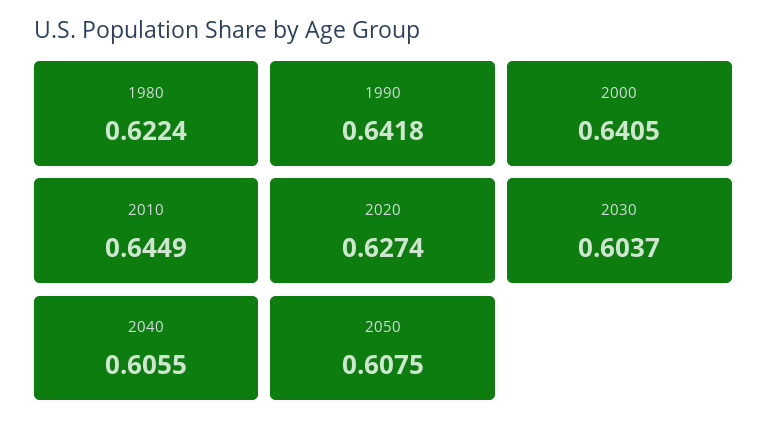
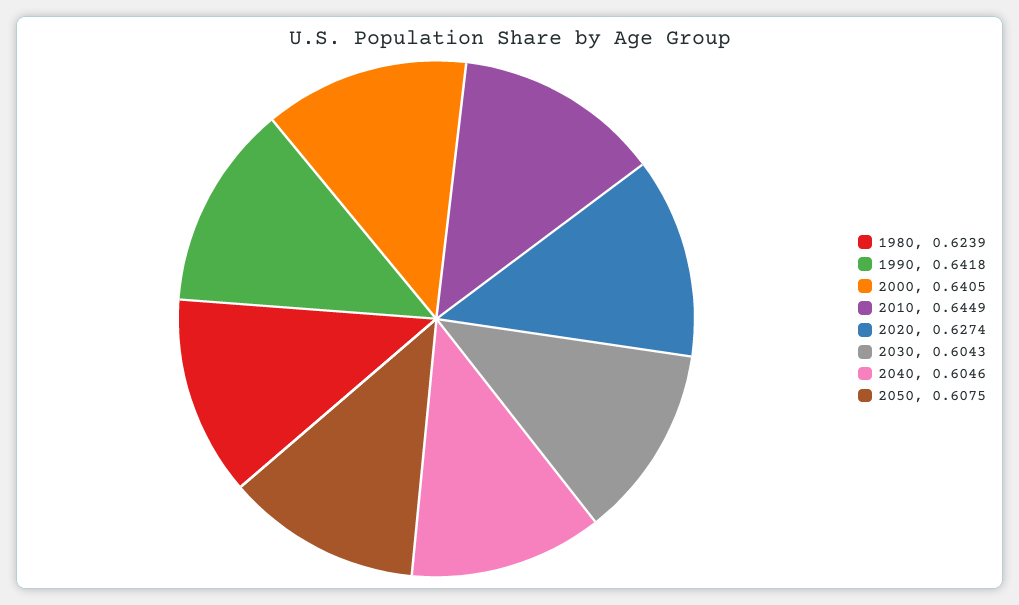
1980: 0.6224 -> 0.6239
2030: 0.6037 -> 0.6043
2040: 0.6055 -> 0.6046

